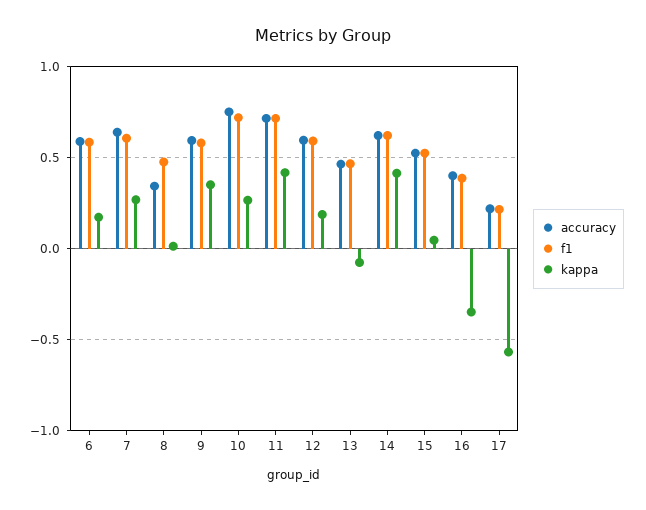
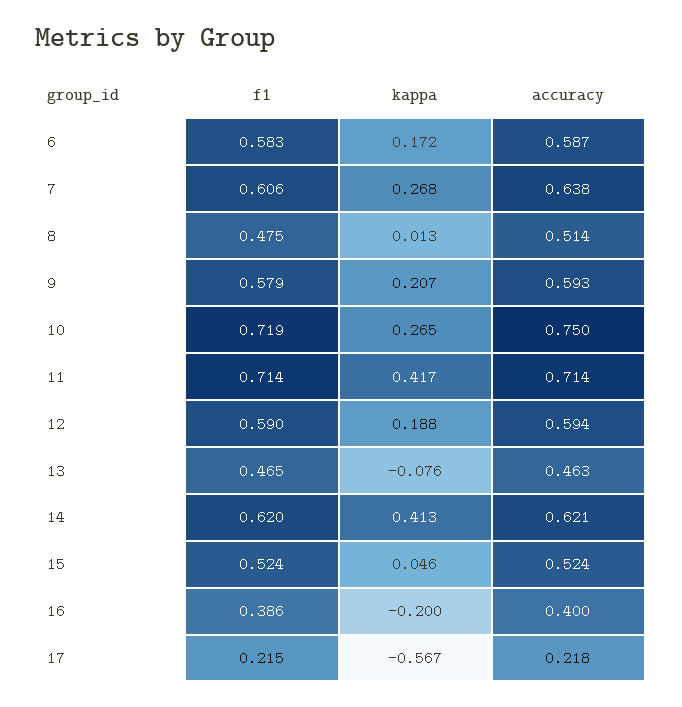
accuracy, 8: 0.35 -> 0.514
kappa, 9: 0.35 -> 0.207
kappa, 16: -0.35 -> -0.2

